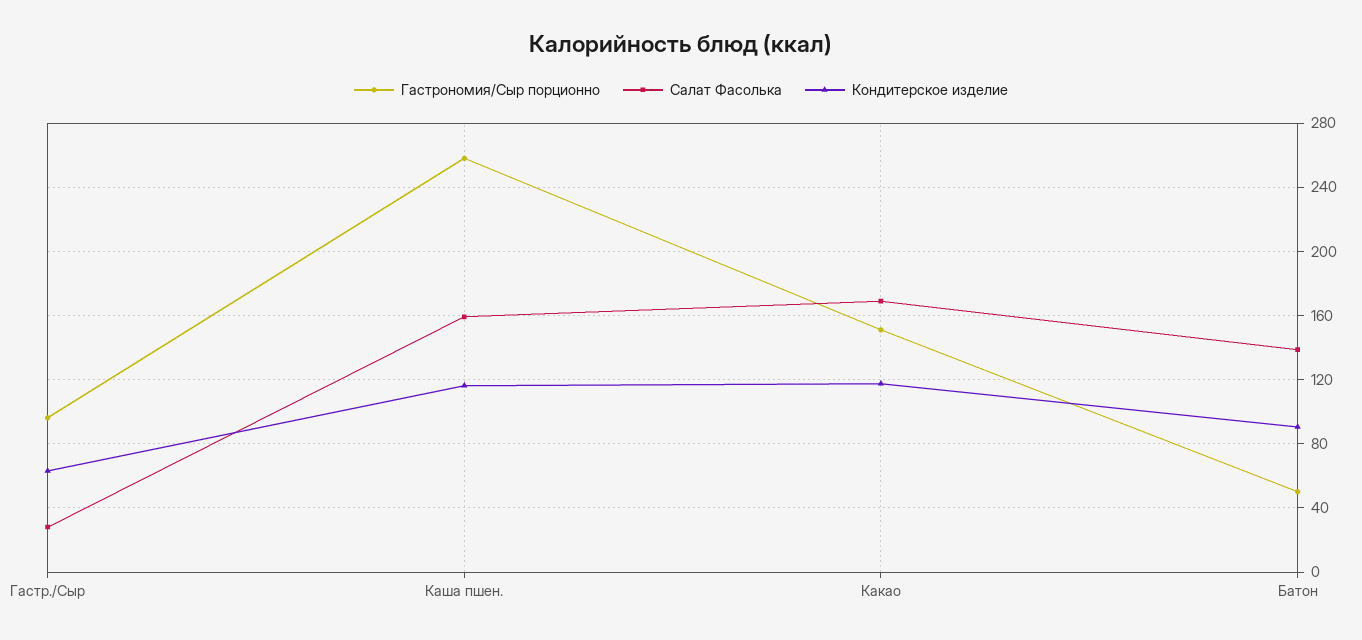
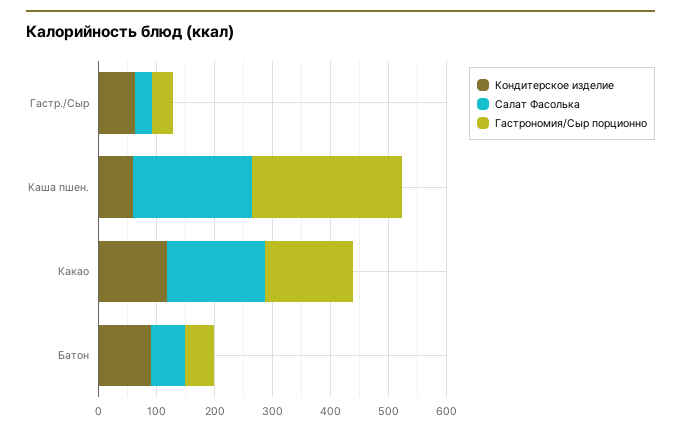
Гастрономия/Сыр порционно, Гастр./Сыр: 95 -> 40
Салат Фасолька, Каша пшен.: 160 -> 200
Кондитерское изделие, Каша пшен.: 115 -> 60
Салат Фасолька, Батон: 140 -> 60

